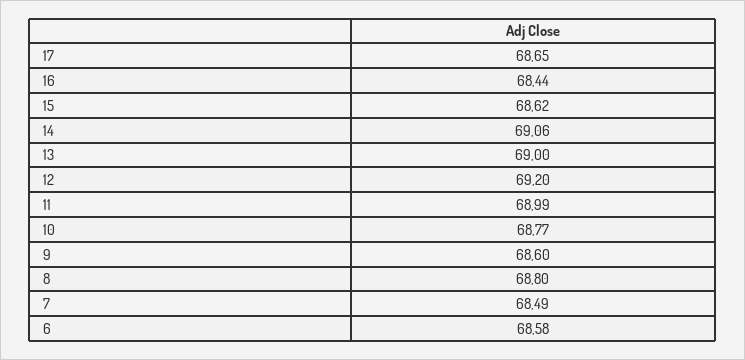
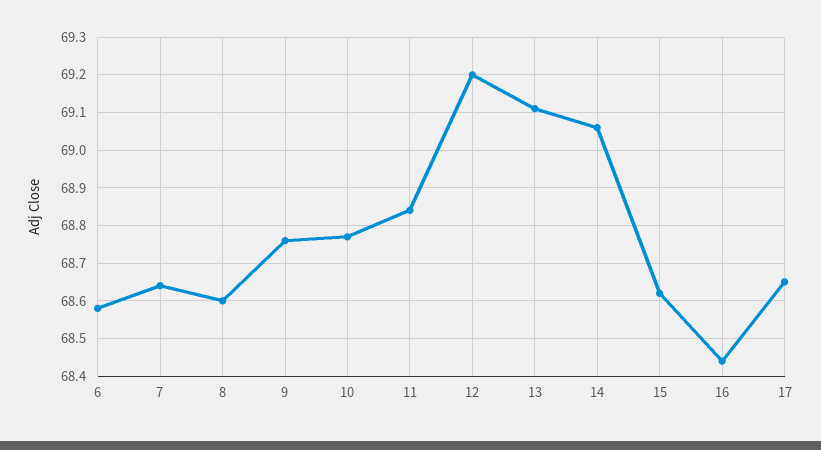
13: 69 -> 69.1
11: 68.99 -> 68.85
9: 68.6 -> 68.75
8: 68.8 -> 68.6
7: 68.49 -> 68.65

